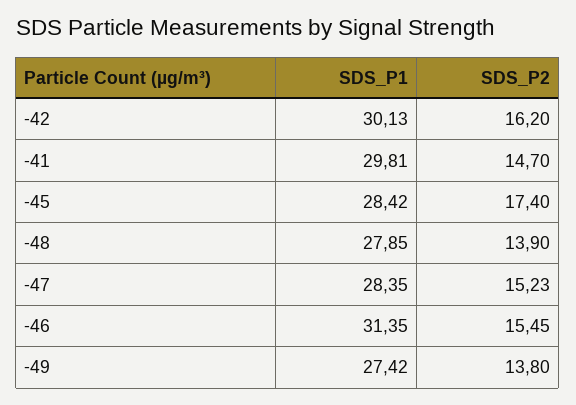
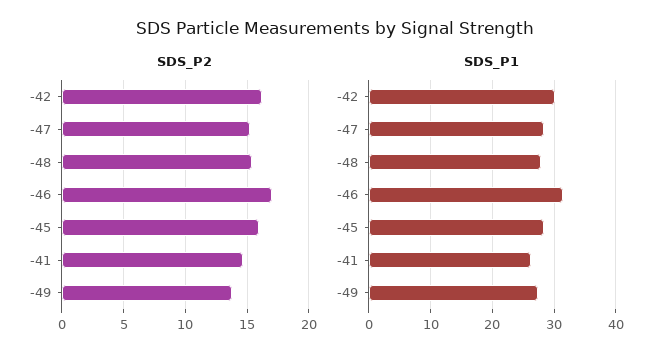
SDS_P1, -41: 29.81 -> 26
SDS_P2, -45: 17.4 -> 16
SDS_P2, -48: 13.9 -> 15.5
SDS_P2, -46: 15.45 -> 17

